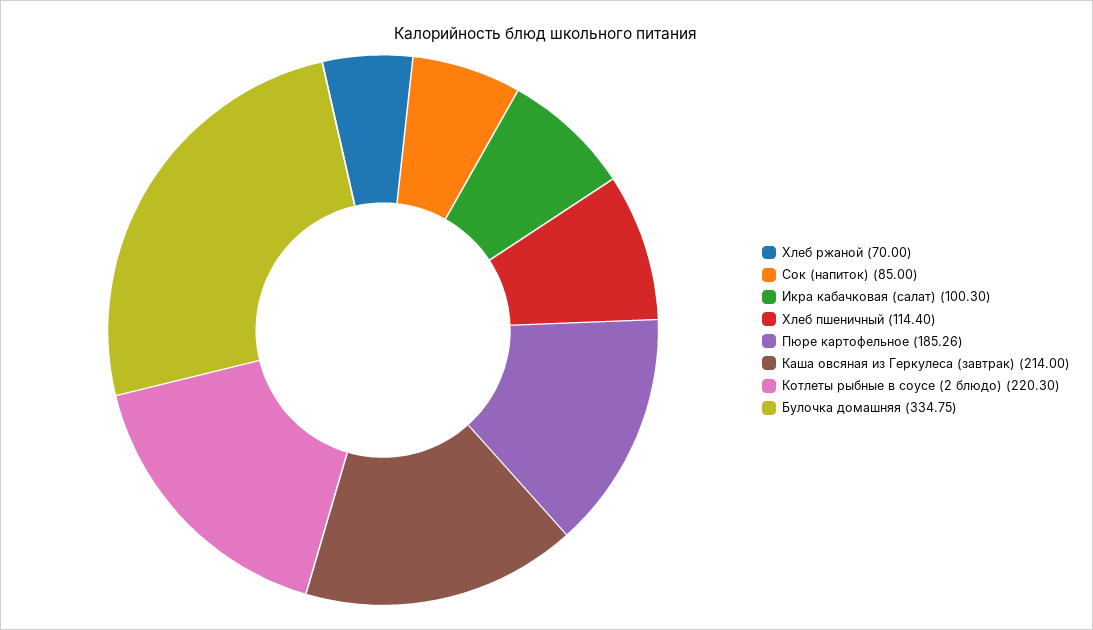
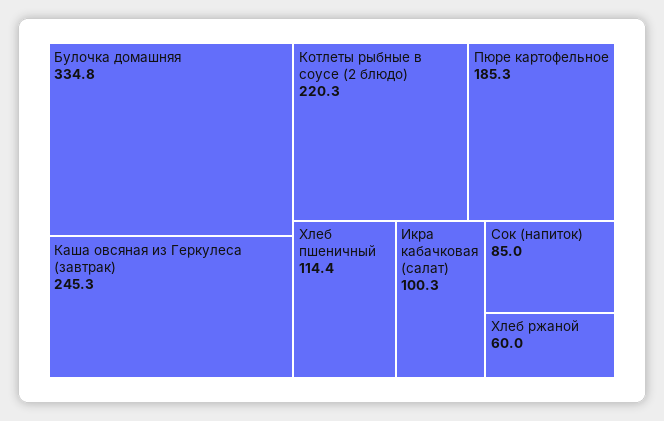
Хлеб ржаной: 70 -> 60
Каша овсяная из Геркулеса (завтрак): 214 -> 245.3

